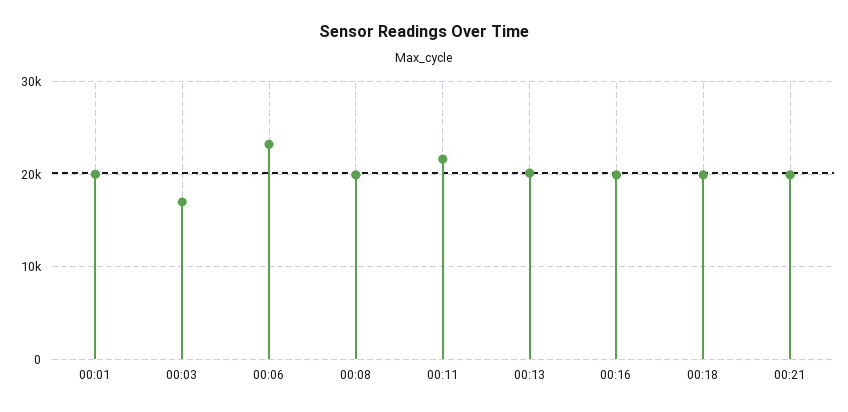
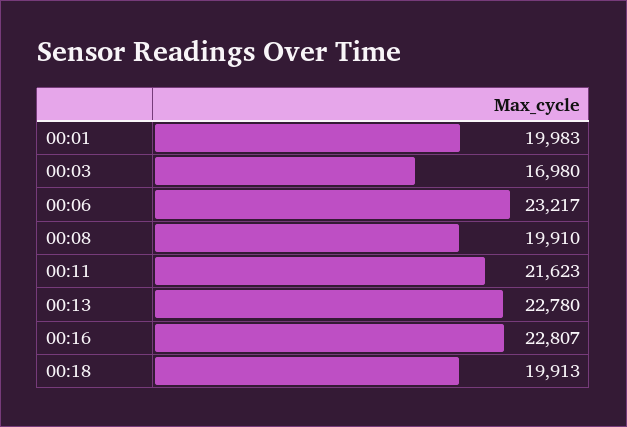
00:13: 20000 -> 22780
00:16: 20000 -> 22807
00:21: 20000 -> none

